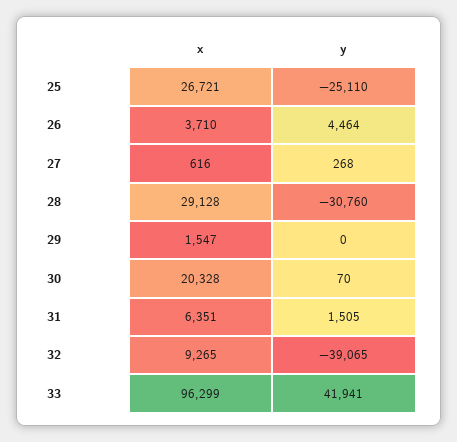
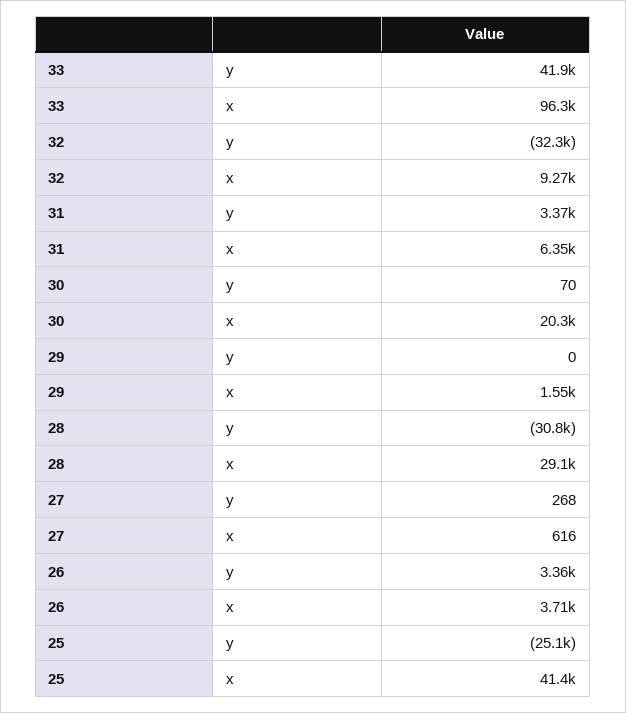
x, 25: 26721 -> 41400
y, 26: 4464 -> 3360
y, 31: 1505 -> 3370
y, 32: -39065 -> -32300

